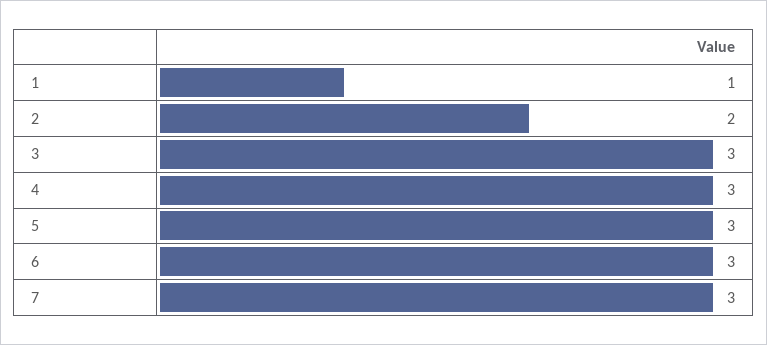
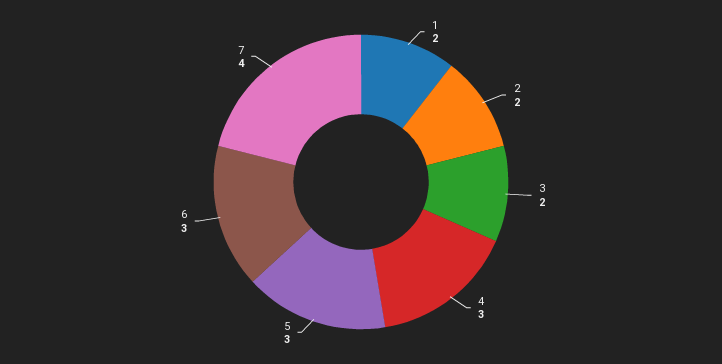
1: 1 -> 2
3: 3 -> 2
7: 3 -> 4

